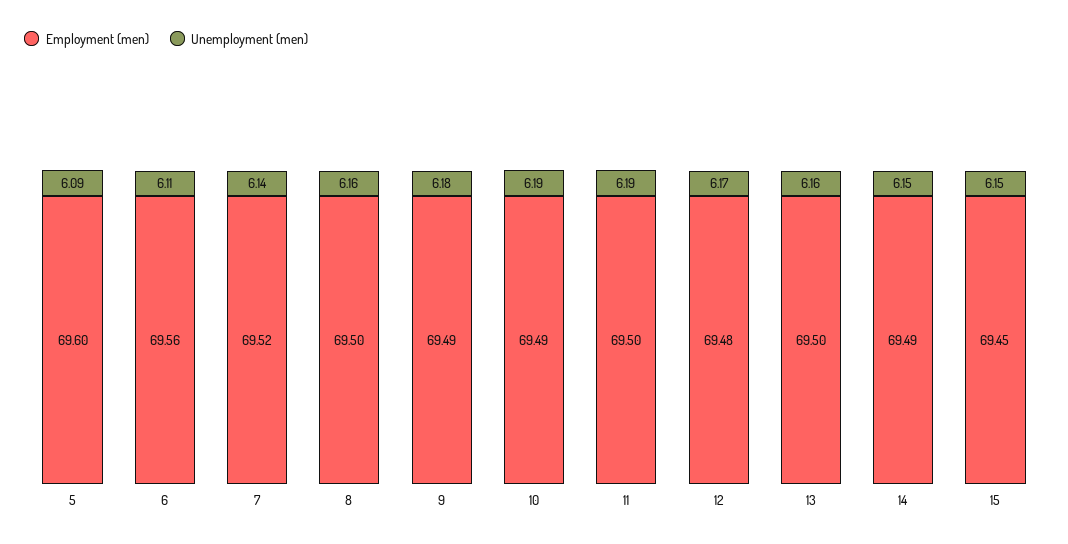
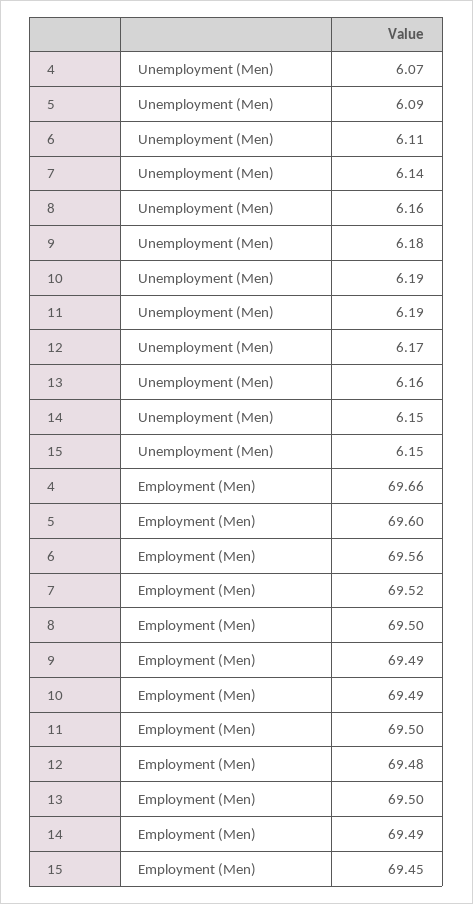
Unemployment (men), 4: none -> 6.07
Employment (men), 4: none -> 69.66

